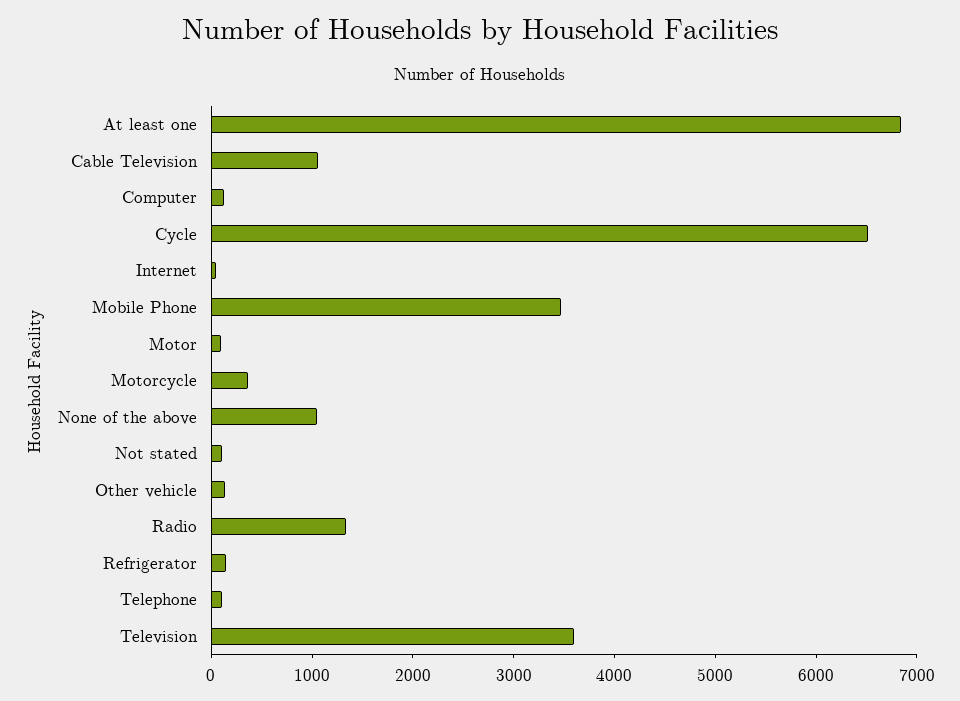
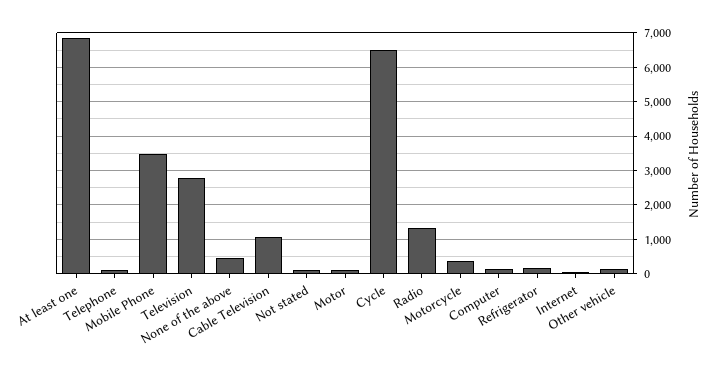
None of the above: 1000 -> 400
Television: 3600 -> 2800

